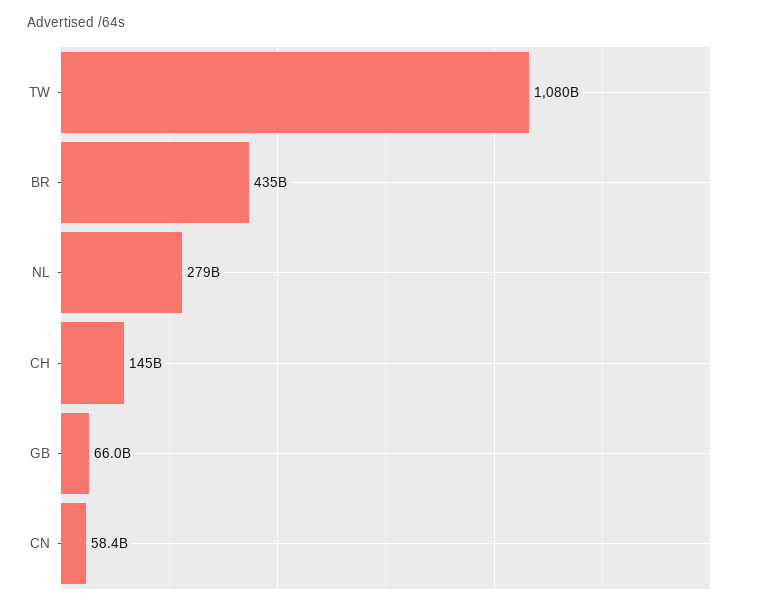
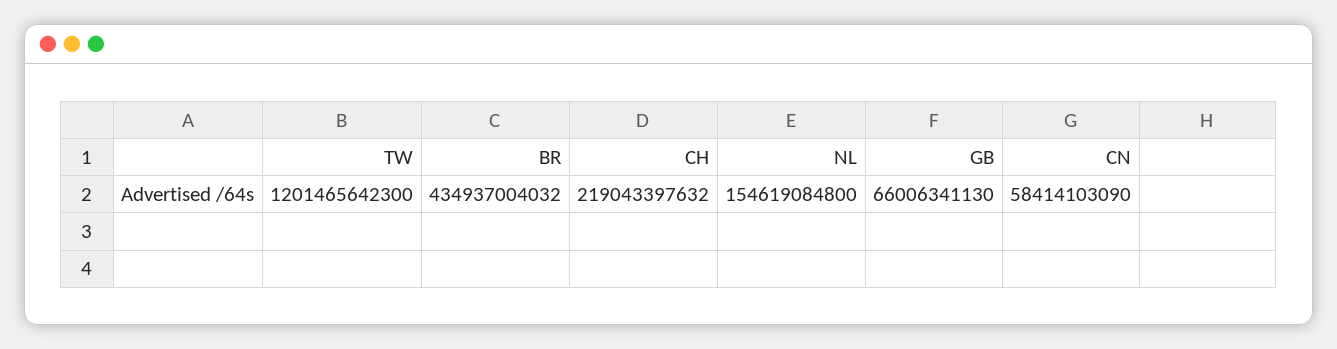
TW: 1080000000000 -> 1201465642300
NL: 279000000000 -> 154619084800
CH: 145000000000 -> 219043397632

